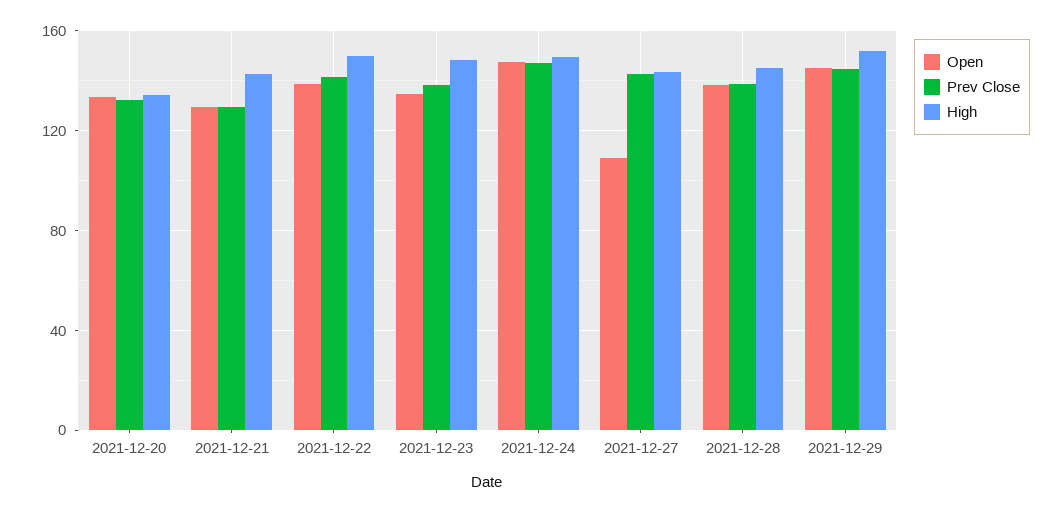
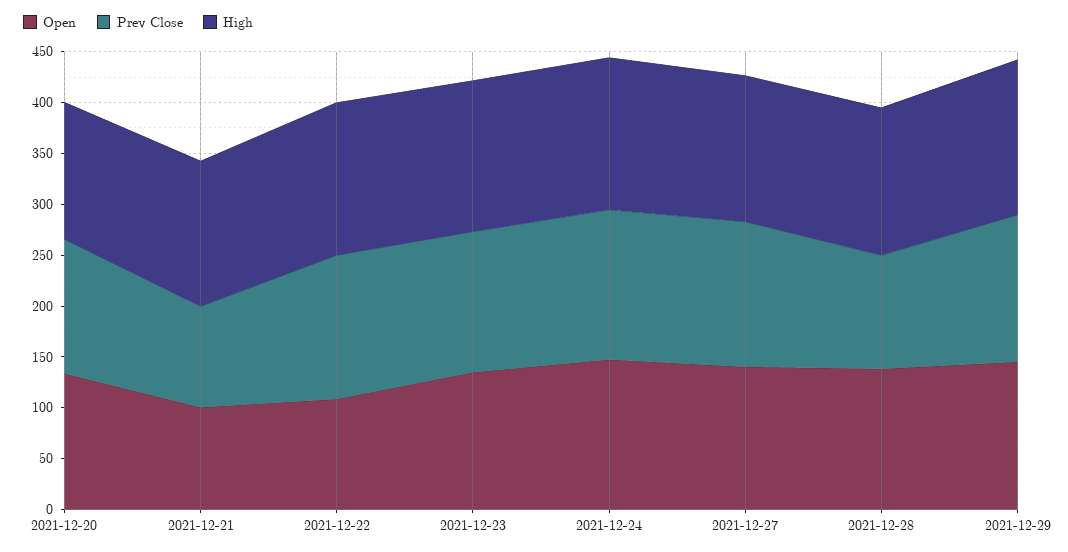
Open, 2021-12-21: 130 -> 100
Prev Close, 2021-12-21: 130 -> 100
Open, 2021-12-22: 140 -> 110
Open, 2021-12-27: 110 -> 140
Prev Close, 2021-12-28: 140 -> 110

